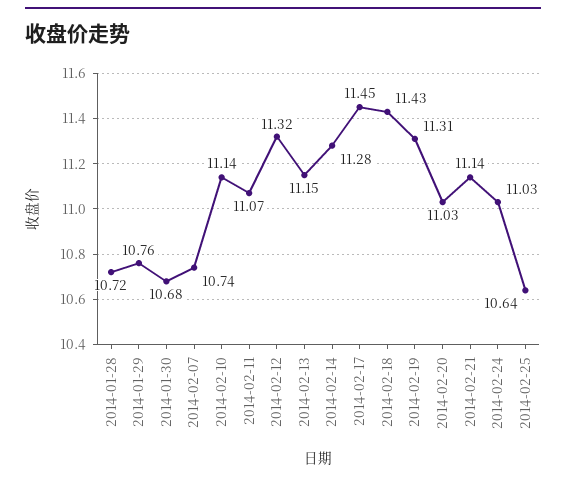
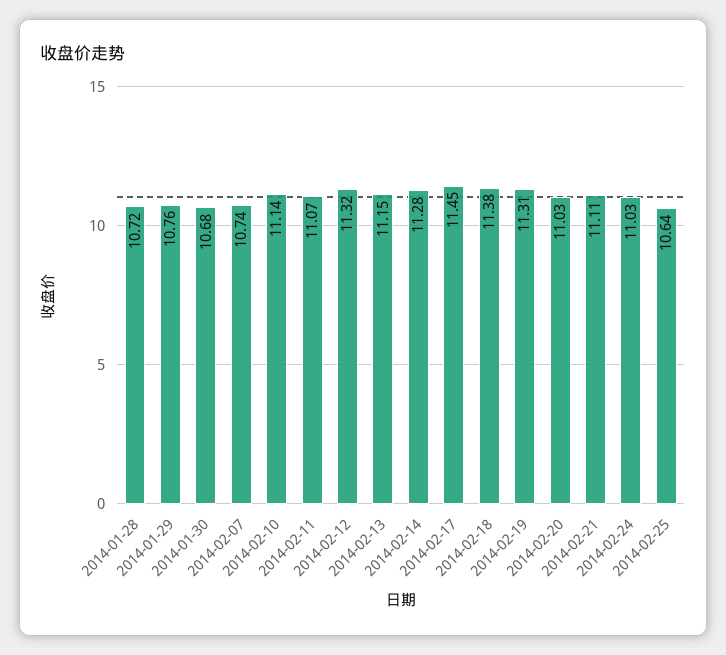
2014-02-18: 11.43 -> 11.38
2014-02-21: 11.14 -> 11.11

